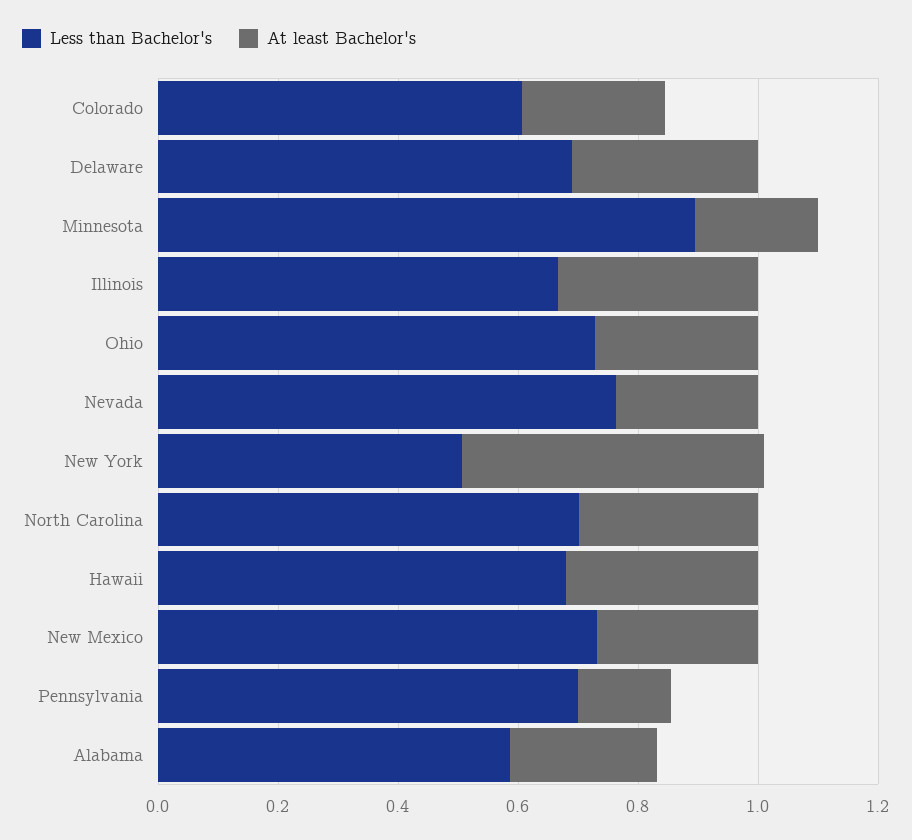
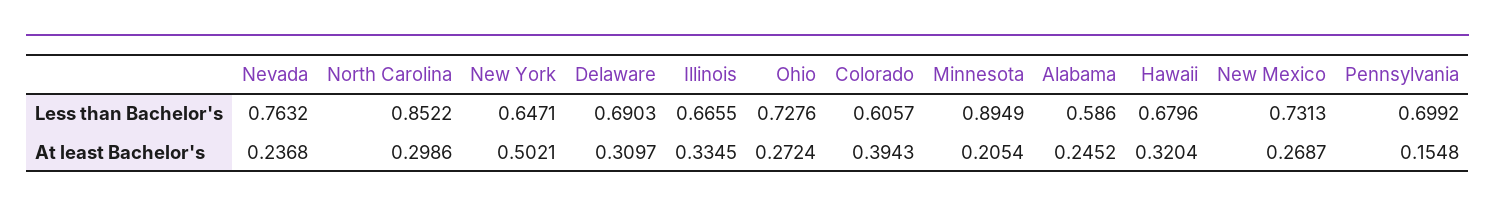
At least Bachelor's, Colorado: 0.25 -> 0.3943
Less than Bachelor's, New York: 0.5 -> 0.6471
Less than Bachelor's, North Carolina: 0.7 -> 0.8522

